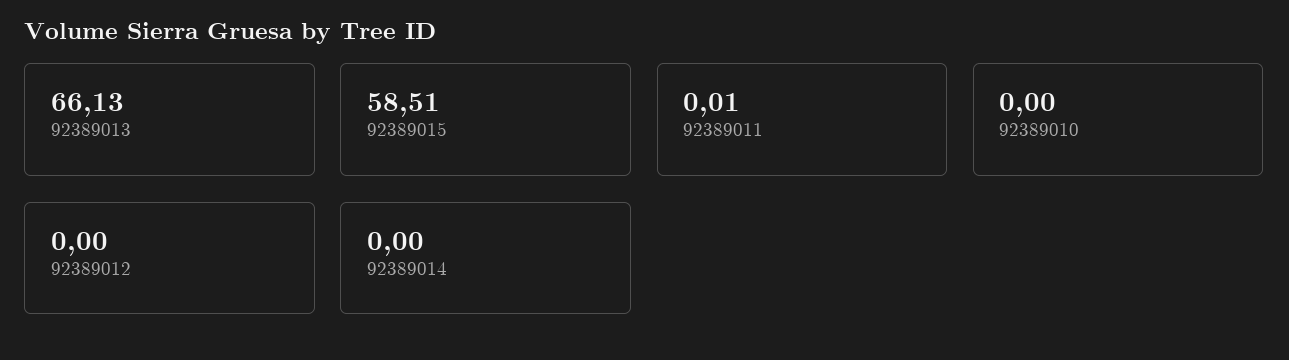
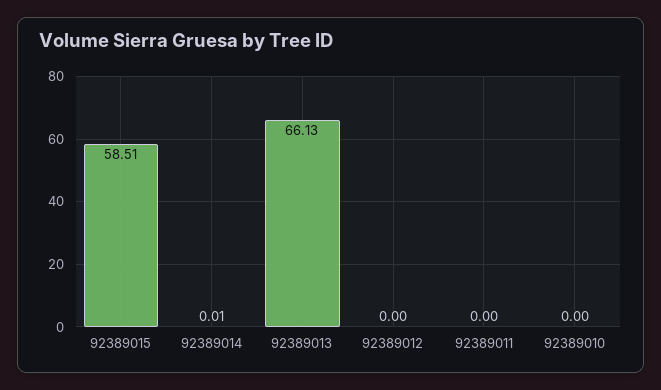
92389011: 0.01 -> 0
92389014: 0 -> 0.01

